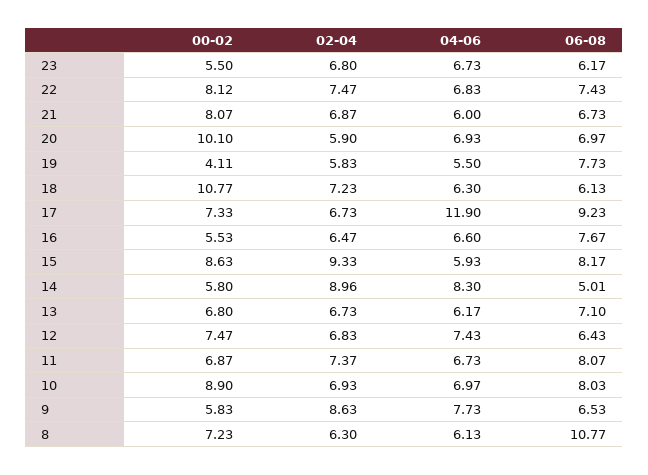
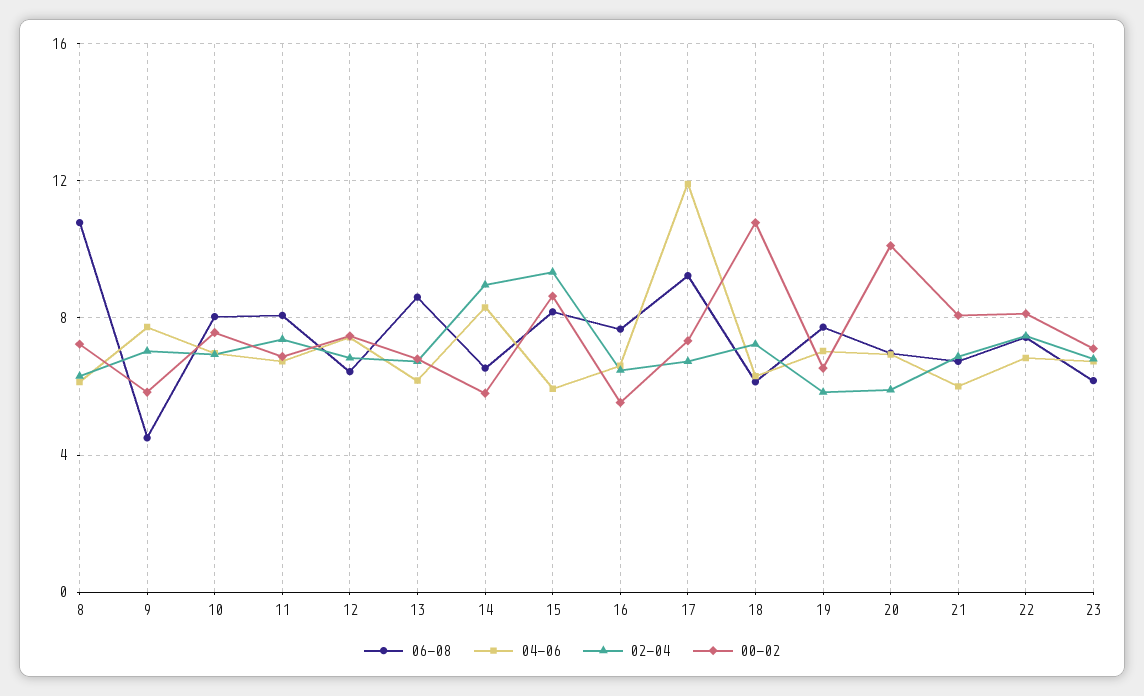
00-02, 23: 5.5 -> 7
00-02, 19: 4.11 -> 6.5
04-06, 19: 5.5 -> 7
06-08, 14: 5.01 -> 6.5
06-08, 13: 7.1 -> 8.5
00-02, 10: 8.9 -> 7.5
02-04, 9: 8.63 -> 7
06-08, 9: 6.53 -> 4.5

